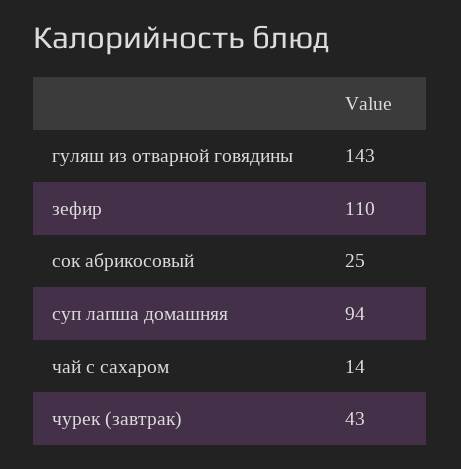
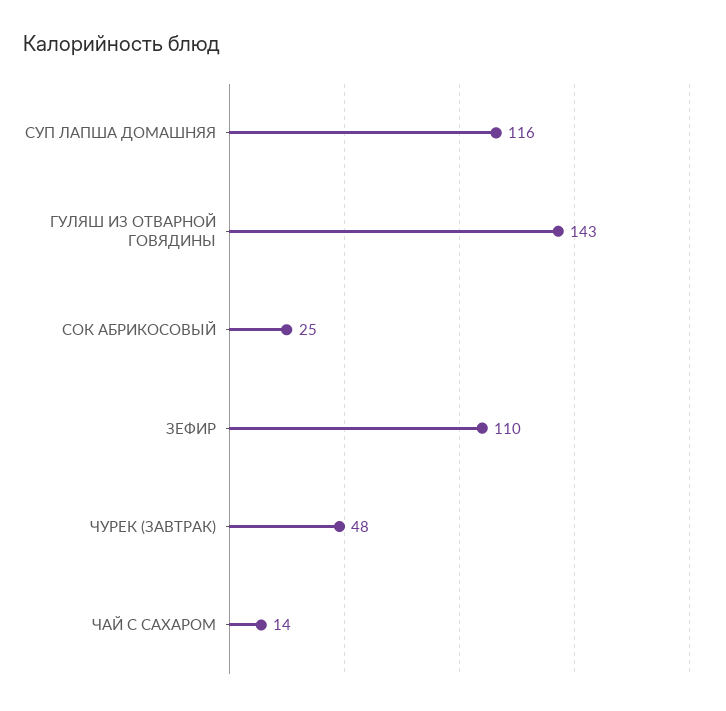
суп лапша домашняя: 94 -> 116
чурек (завтрак): 43 -> 48

